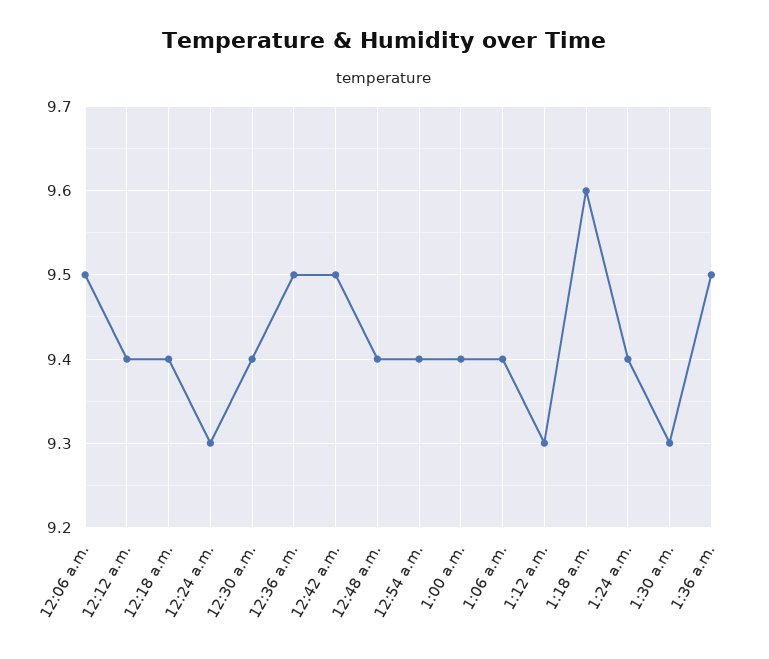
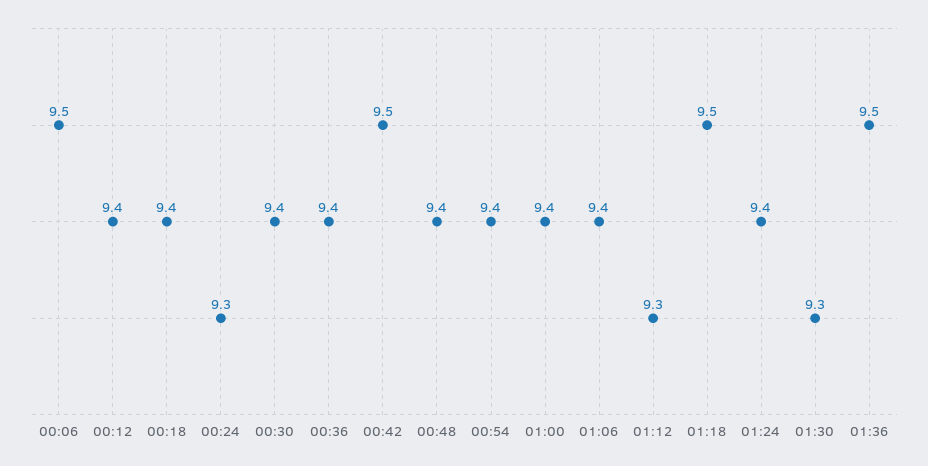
12:36 a.m.: 9.5 -> 9.4
1:18 a.m.: 9.6 -> 9.5

